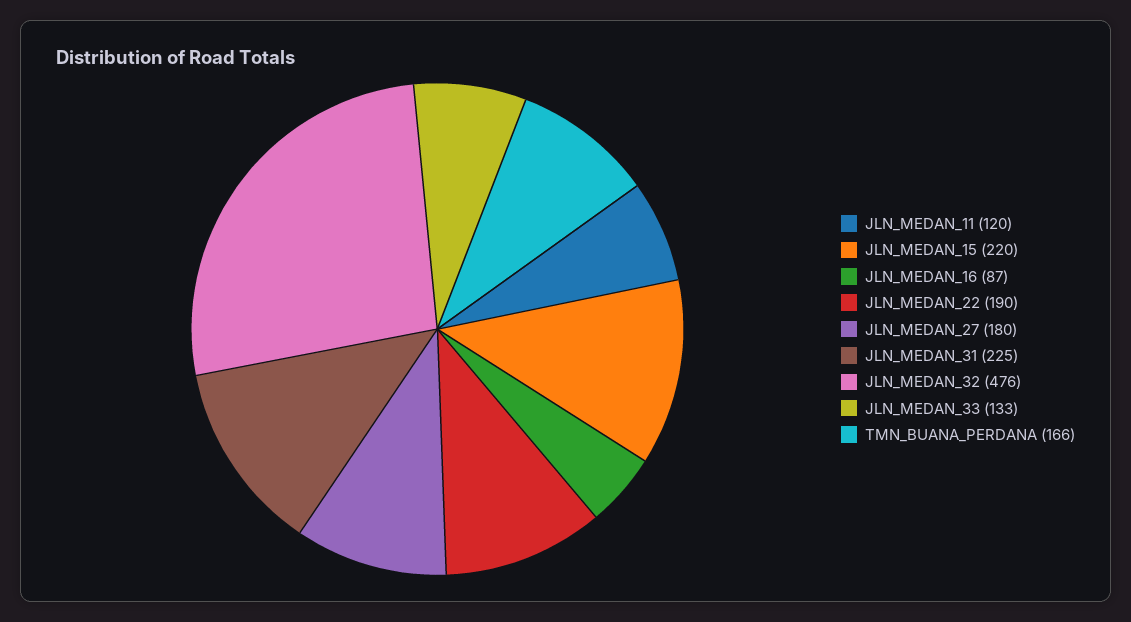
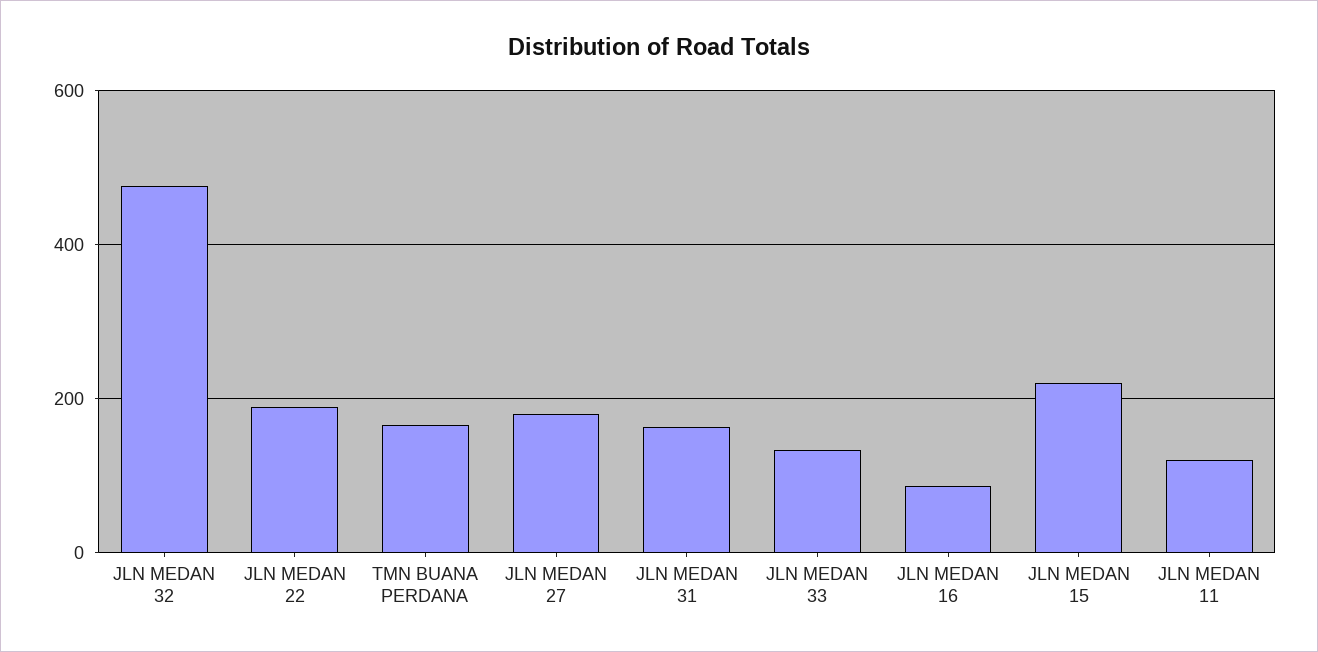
JLN_MEDAN_31: 225 -> 160

